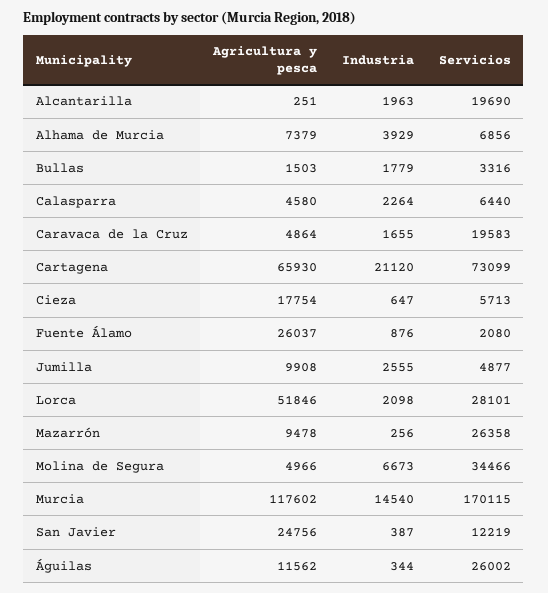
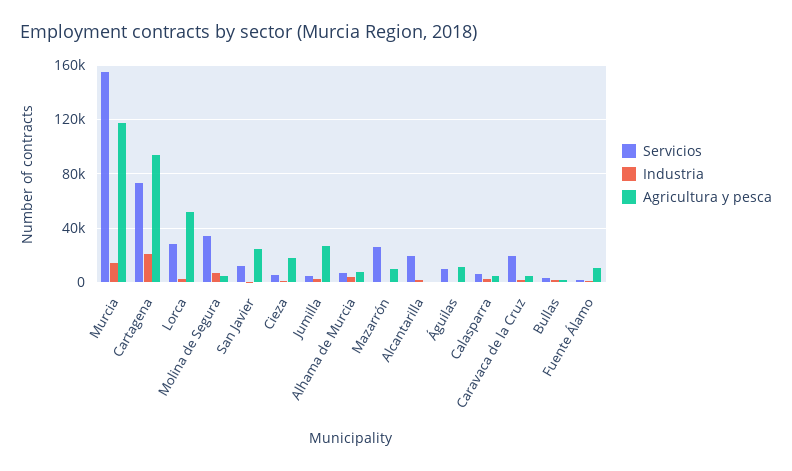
Agricultura y pesca, Cartagena: 65930 -> 95000
Agricultura y pesca, Fuente Álamo: 26037 -> 10000
Agricultura y pesca, Jumilla: 9908 -> 25000
Servicios, Murcia: 170115 -> 155000
Servicios, Águilas: 26002 -> 10000

